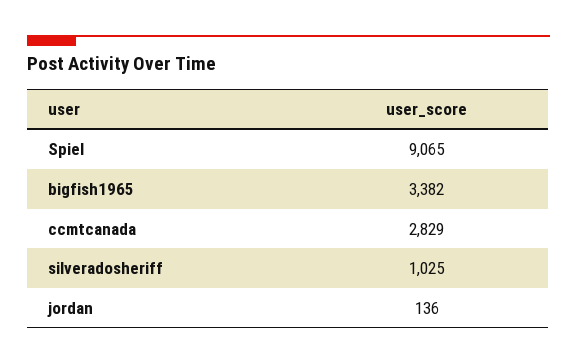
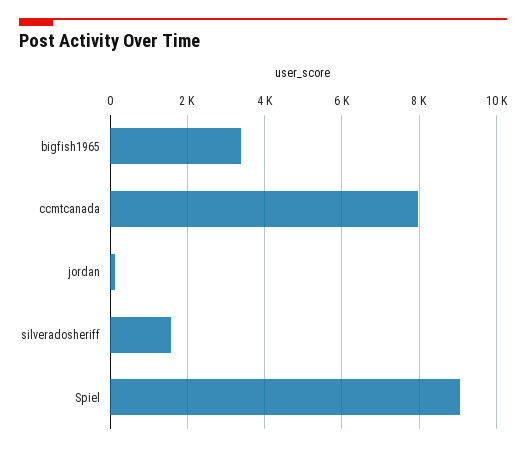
ccmtcanada: 2829 -> 8000
silveradosheriff: 1025 -> 1600

